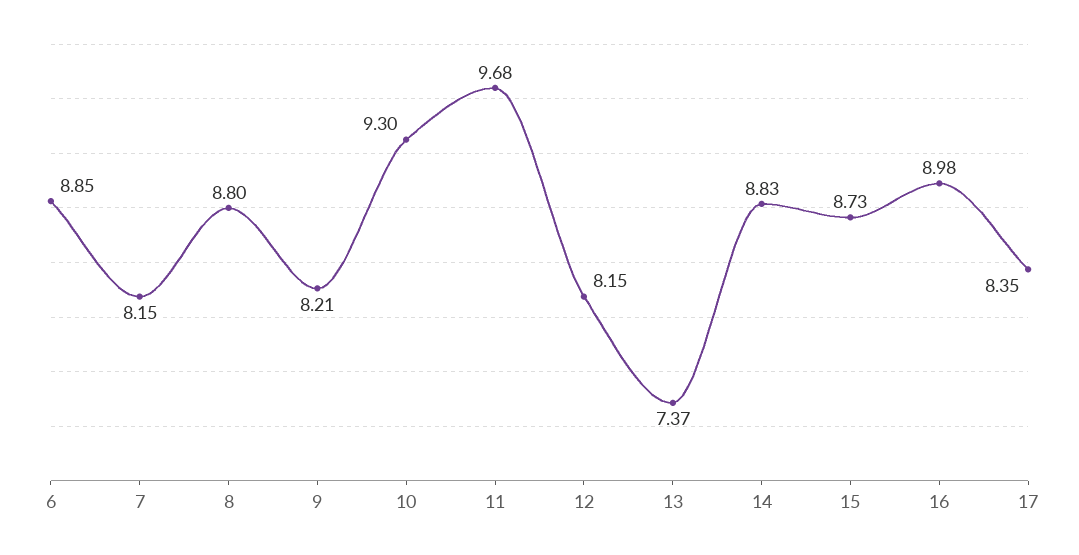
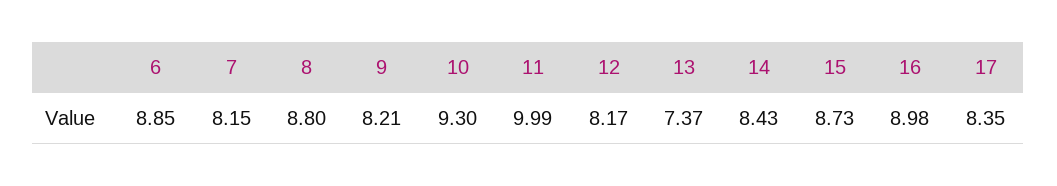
11: 9.68 -> 9.99
12: 8.15 -> 8.17
14: 8.83 -> 8.43

